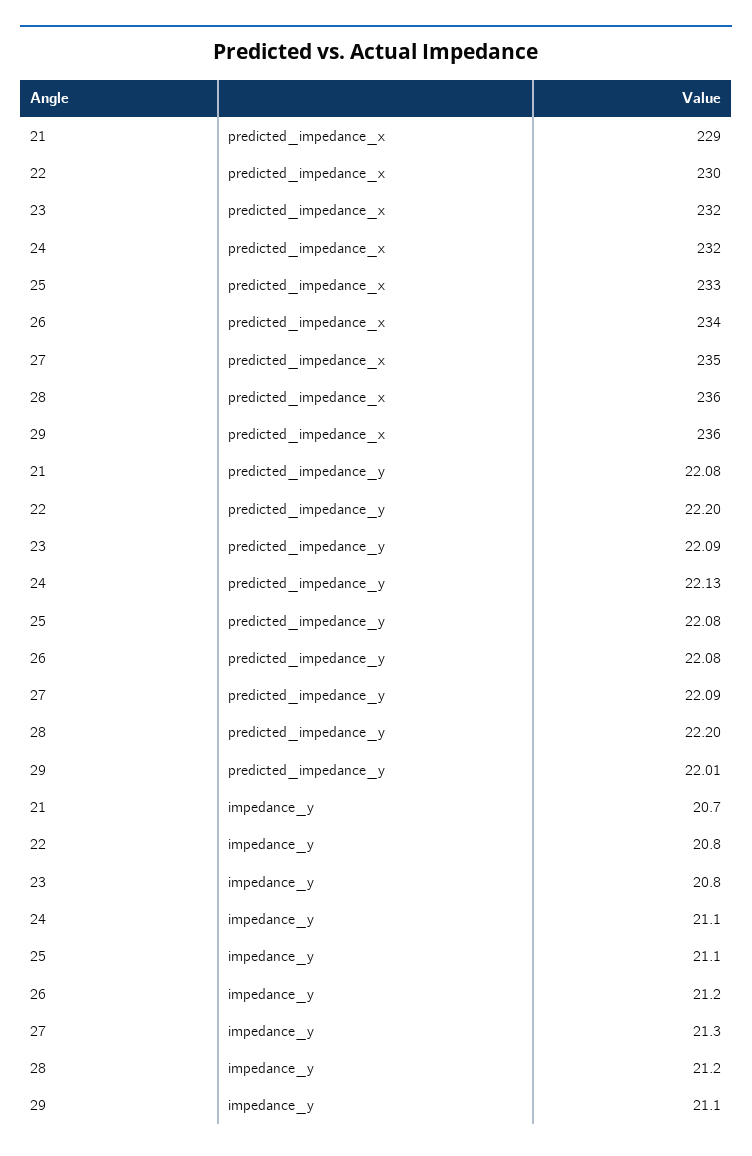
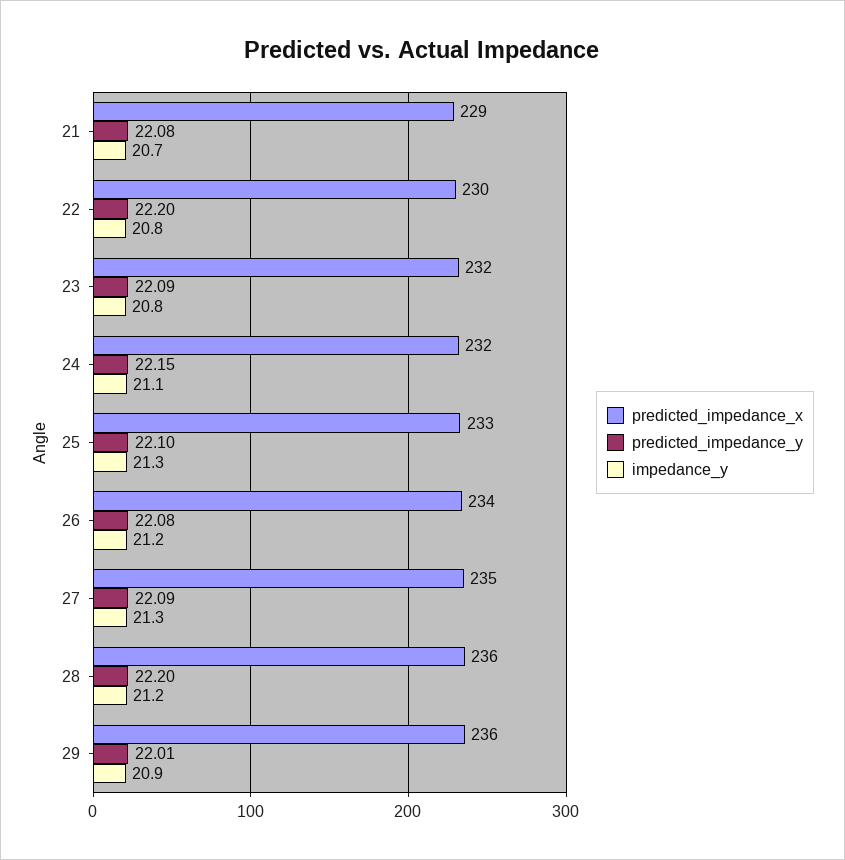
predicted_impedance_y, 24: 22.13 -> 22.15
predicted_impedance_y, 25: 22.08 -> 22.1
impedance_y, 25: 21.1 -> 21.3
impedance_y, 29: 21.1 -> 20.9

